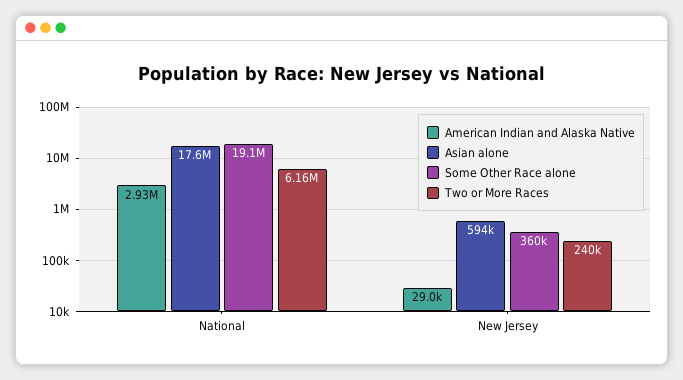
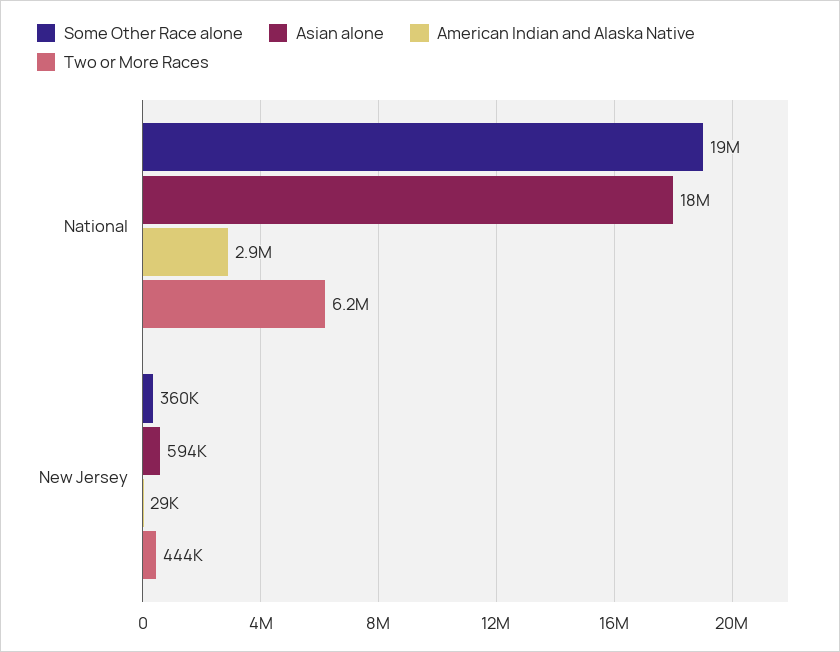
Two or More Races, New Jersey: 240000 -> 444000

